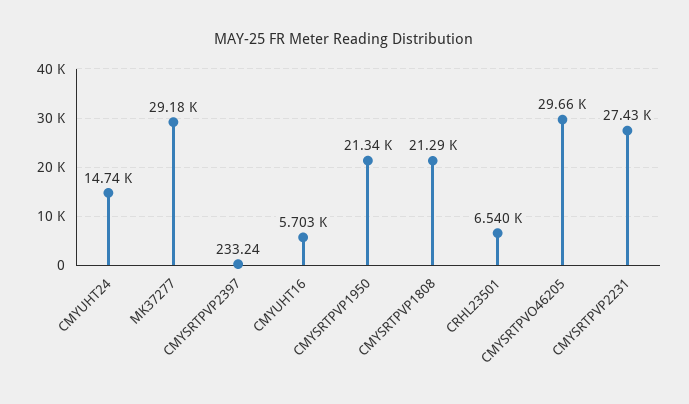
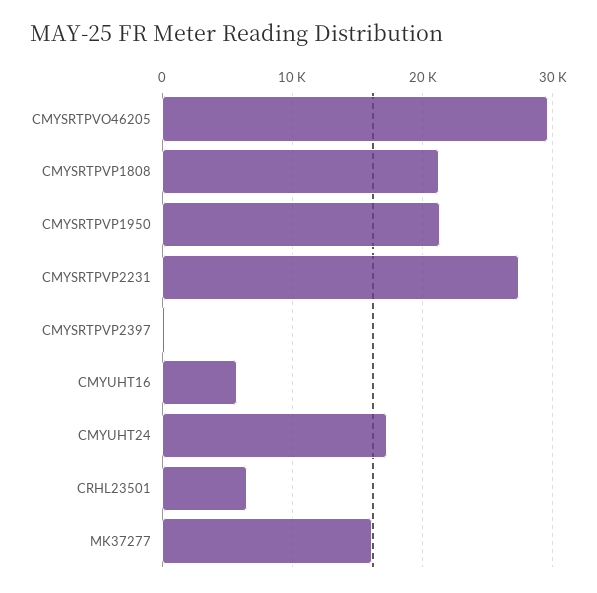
CMYUHT24: 14740 -> 17000
MK37277: 29180 -> 16000

